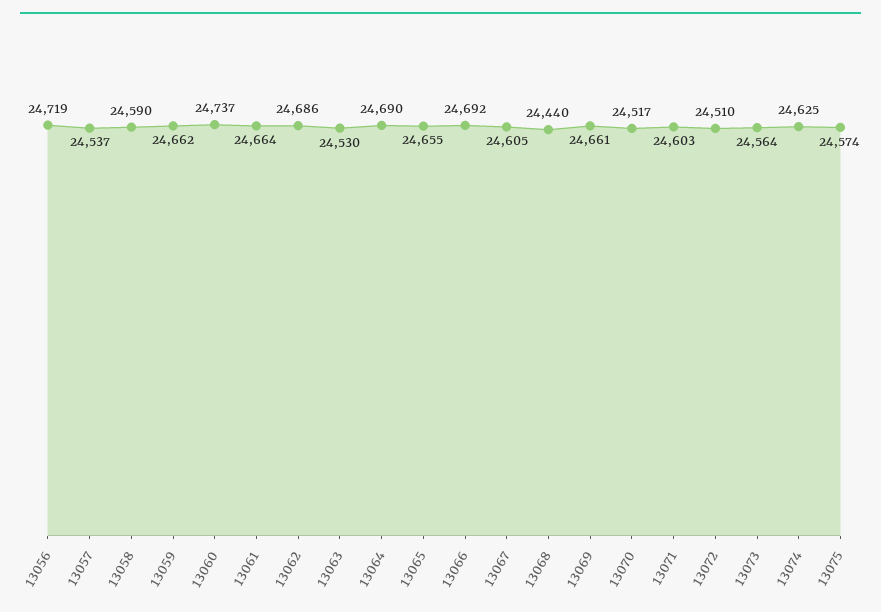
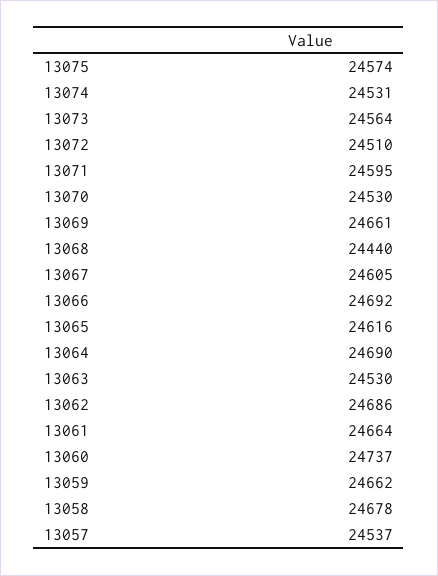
13056: 24719 -> none
13058: 24590 -> 24678
13065: 24655 -> 24616
13070: 24517 -> 24530
13071: 24603 -> 24595
13074: 24625 -> 24531

